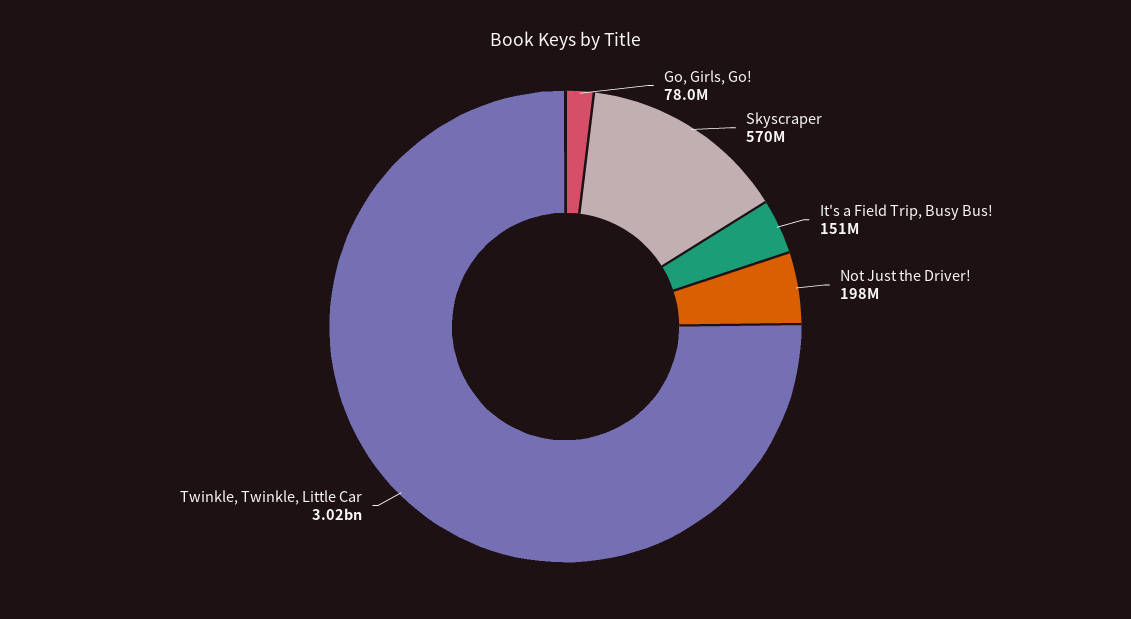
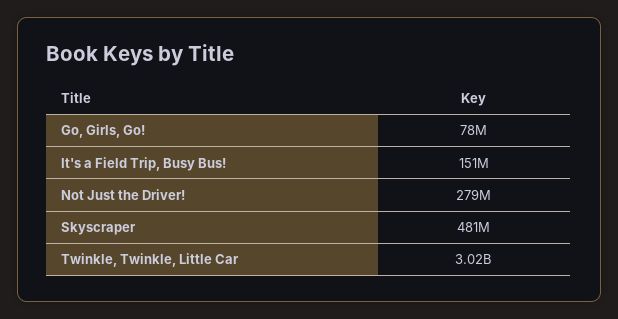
Skyscraper: 570000000 -> 481000000
Not Just the Driver!: 198000000 -> 279000000

